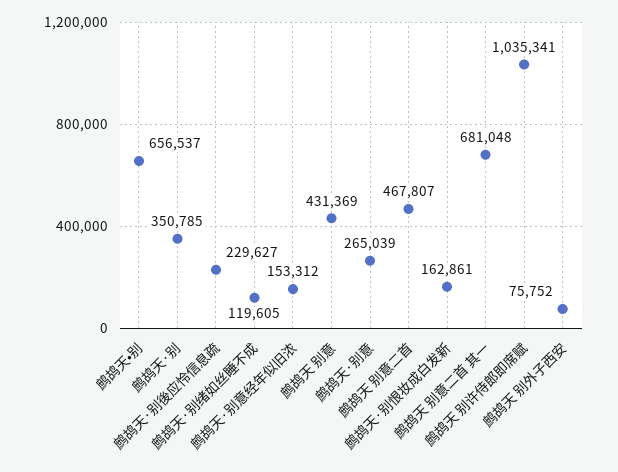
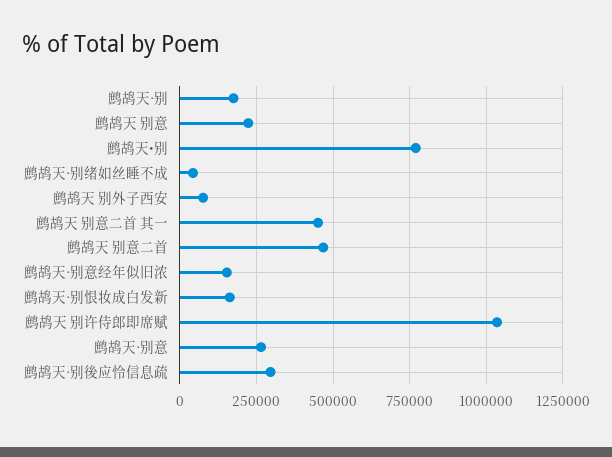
鹧鸪天•别: 656537 -> 775000
鹧鸪天·别: 350785 -> 175000
鹧鸪天·别後应怜信息疏: 229627 -> 300000
鹧鸪天·别绪如丝睡不成: 119605 -> 50000
鹧鸪天 别意: 431369 -> 225000
鹧鸪天 别意二首 其一: 681048 -> 450000

